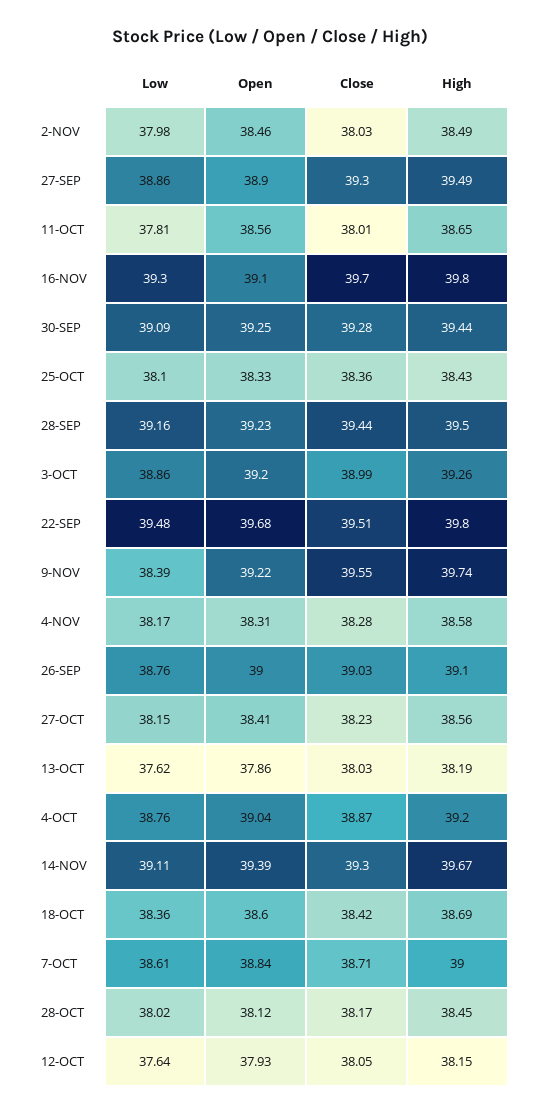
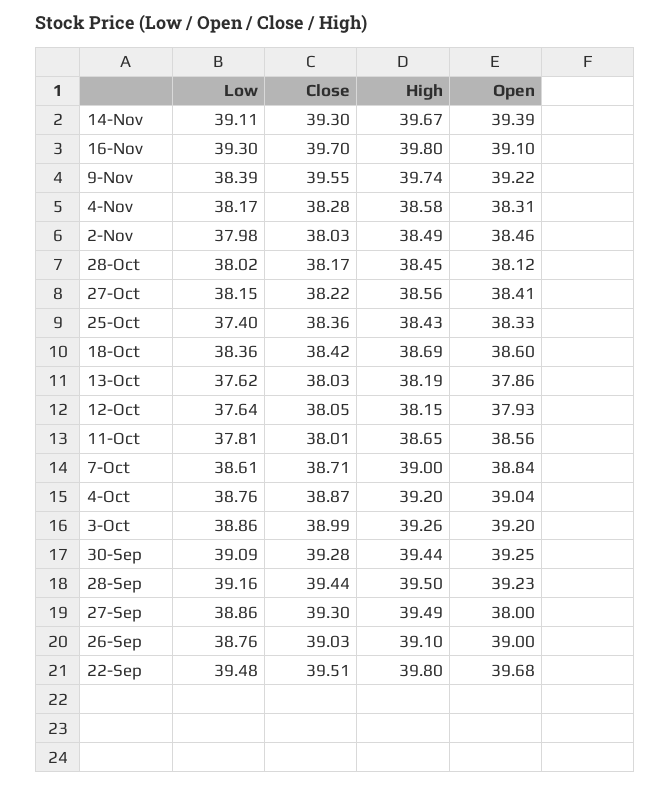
Open, 27-SEP: 38.9 -> 38
Low, 25-OCT: 38.1 -> 37.4
Close, 27-OCT: 38.23 -> 38.22

